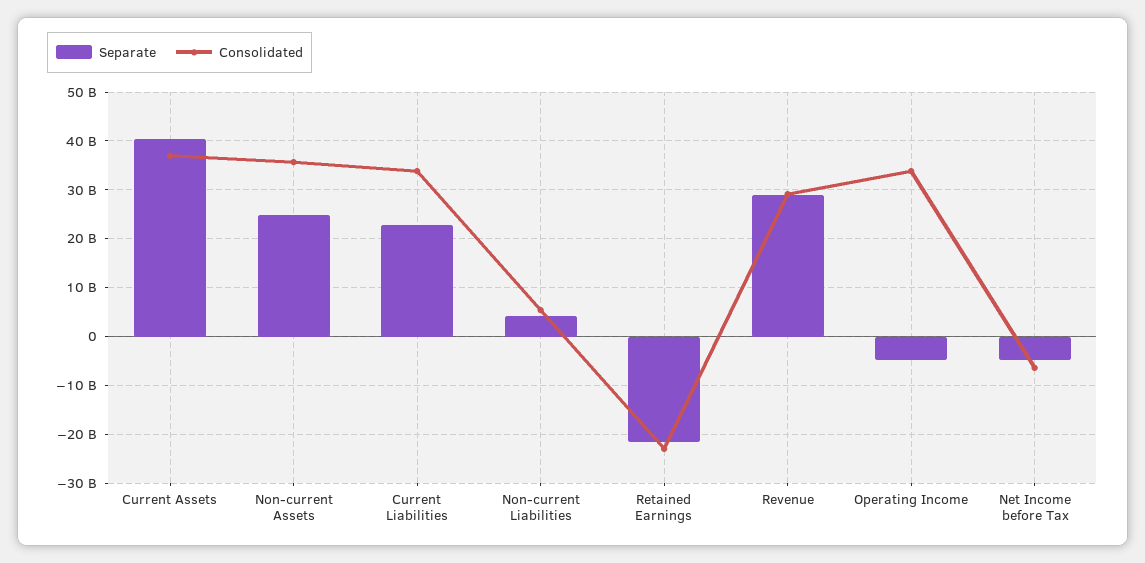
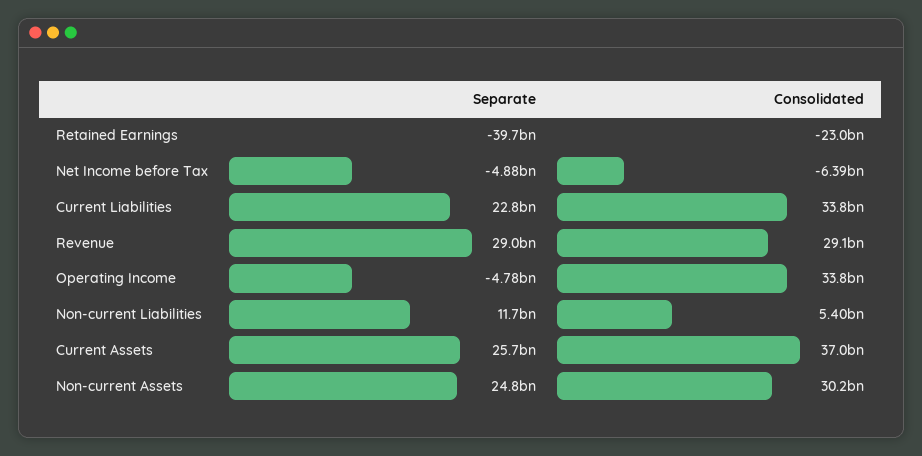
Separate, Current Assets: 40000000000 -> 25700000000
Consolidated, Non-current Assets: 36000000000 -> 30200000000
Separate, Non-current Liabilities: 4000000000 -> 11700000000
Separate, Retained Earnings: -22000000000 -> -39700000000

